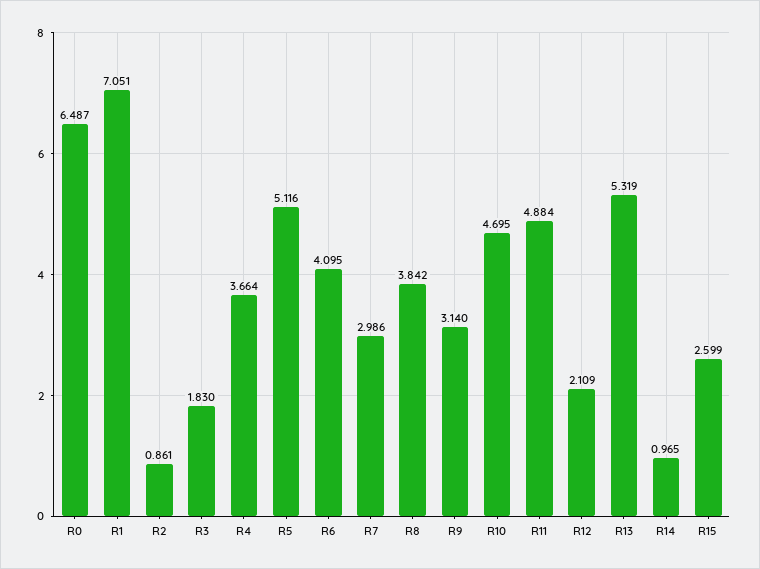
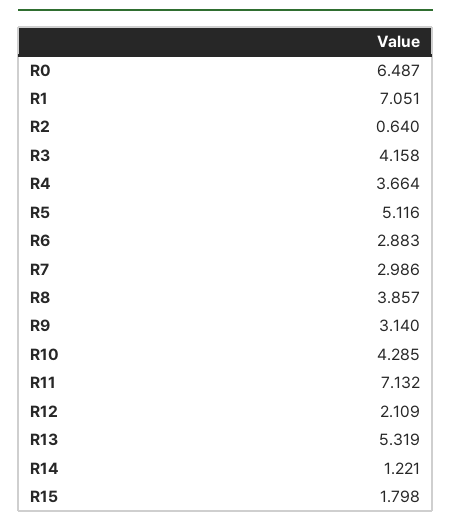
R2: 0.861 -> 0.64
R3: 1.83 -> 4.158
R6: 4.095 -> 2.883
R8: 3.842 -> 3.857
R10: 4.695 -> 4.285
R11: 4.884 -> 7.132
R14: 0.965 -> 1.221
R15: 2.599 -> 1.798

